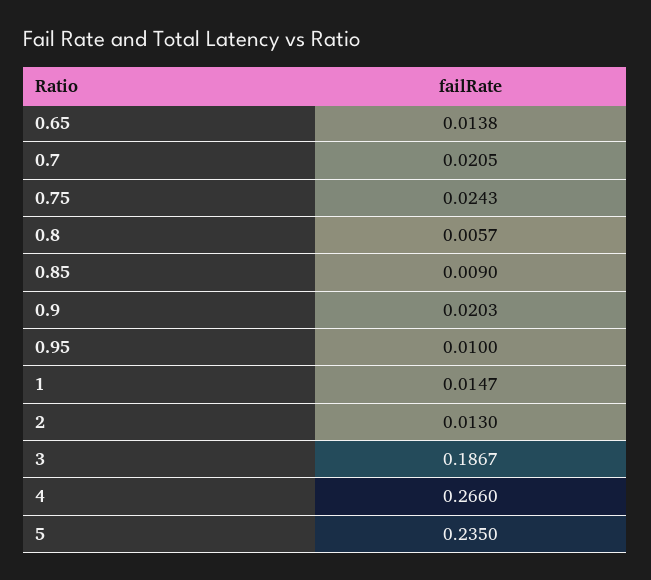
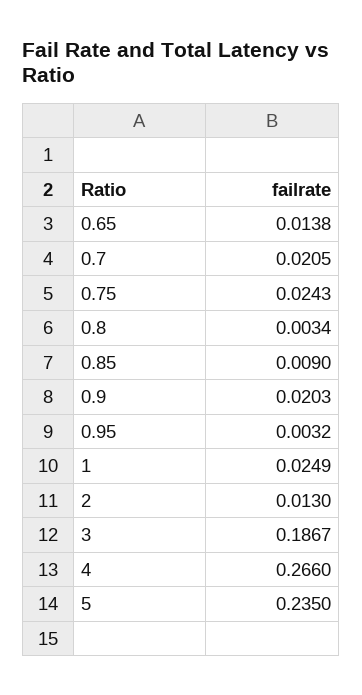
0.8: 0.0057 -> 0.0034
0.95: 0.01 -> 0.0032
1: 0.0147 -> 0.0249

